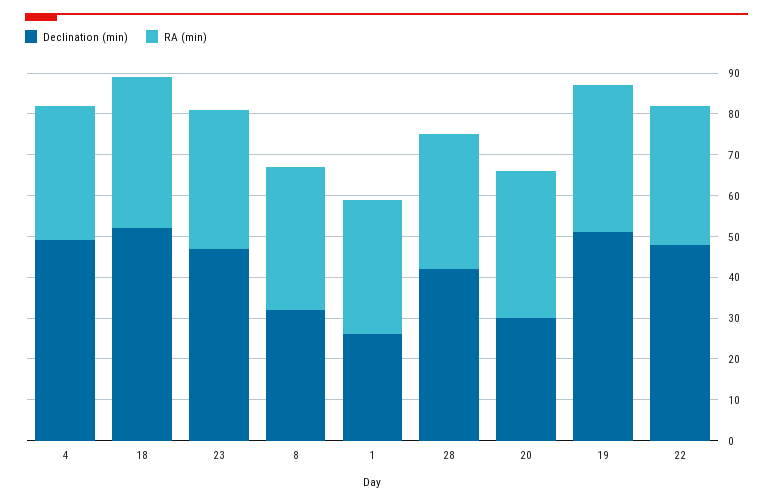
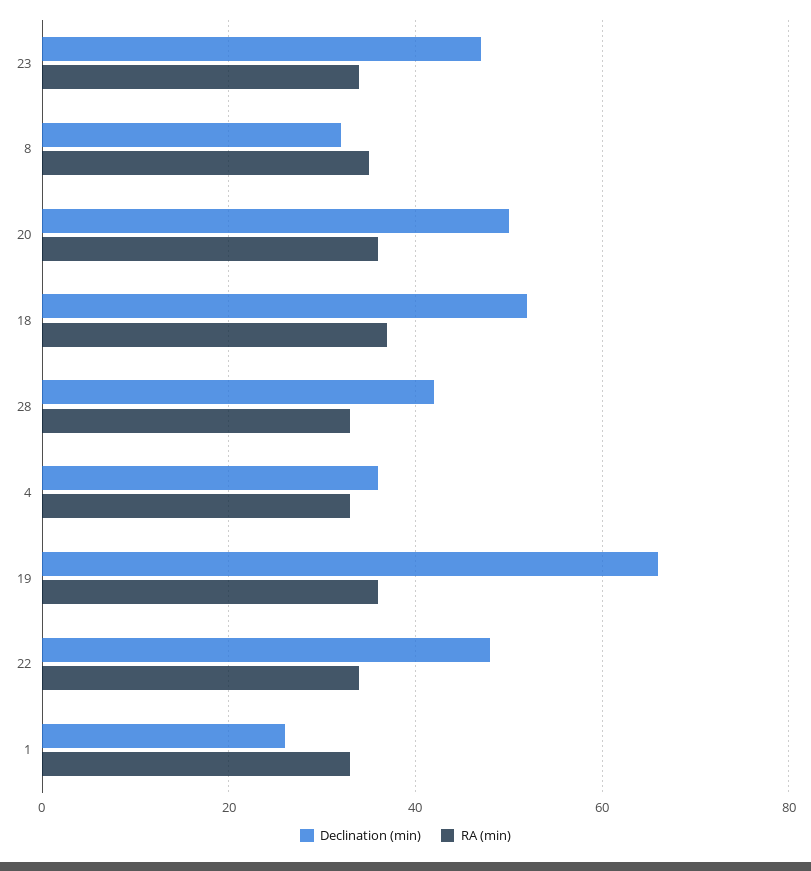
Declination (min), 4: 50 -> 35
Declination (min), 20: 30 -> 50
Declination (min), 19: 50 -> 65

